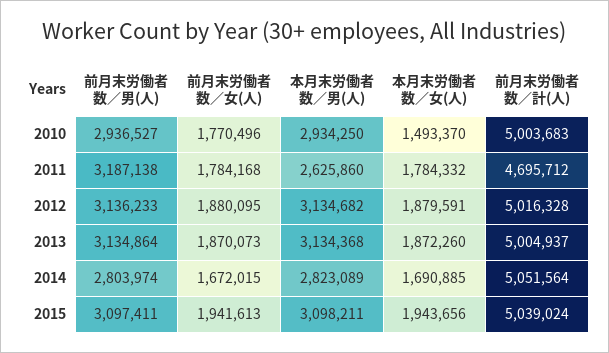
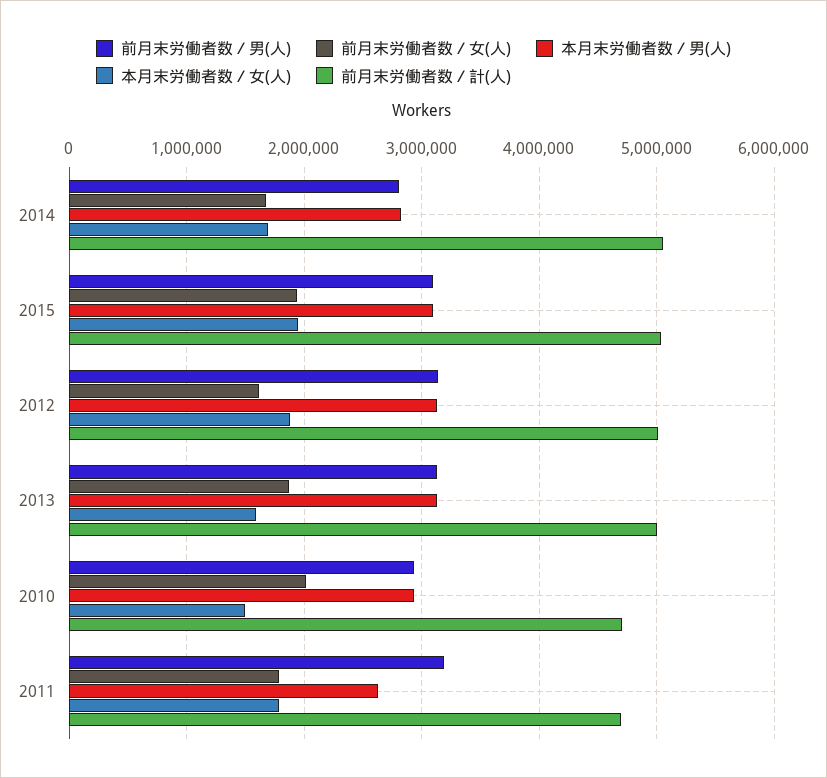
前月末労働者数／女(人), 2010: 1770496 -> 2000000
前月末労働者数／計(人), 2010: 5003683 -> 4700000
前月末労働者数／女(人), 2012: 1880095 -> 1600000
本月末労働者数／女(人), 2013: 1872260 -> 1600000

